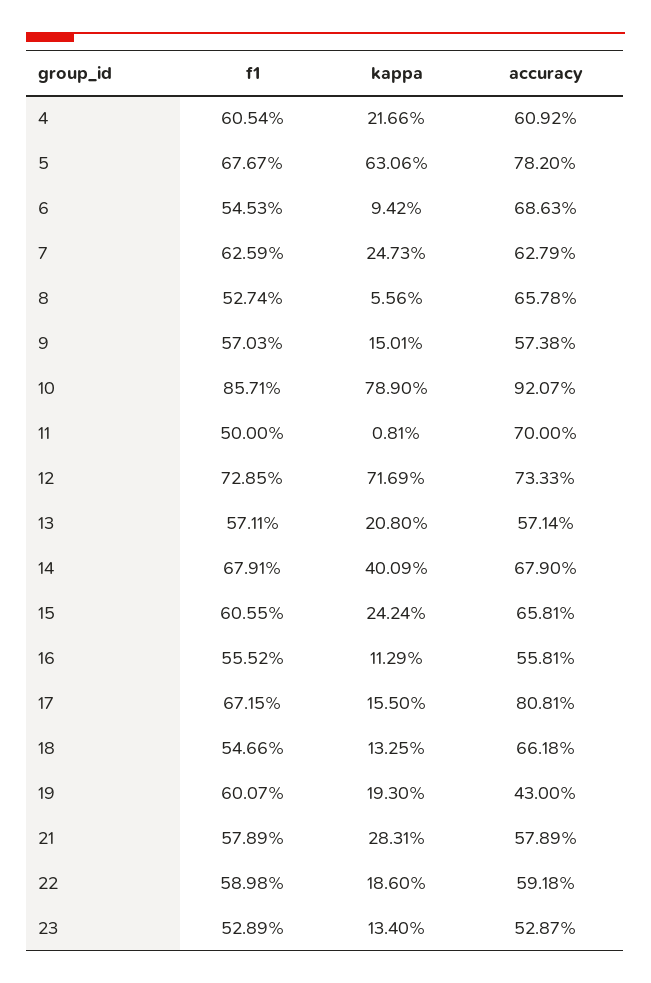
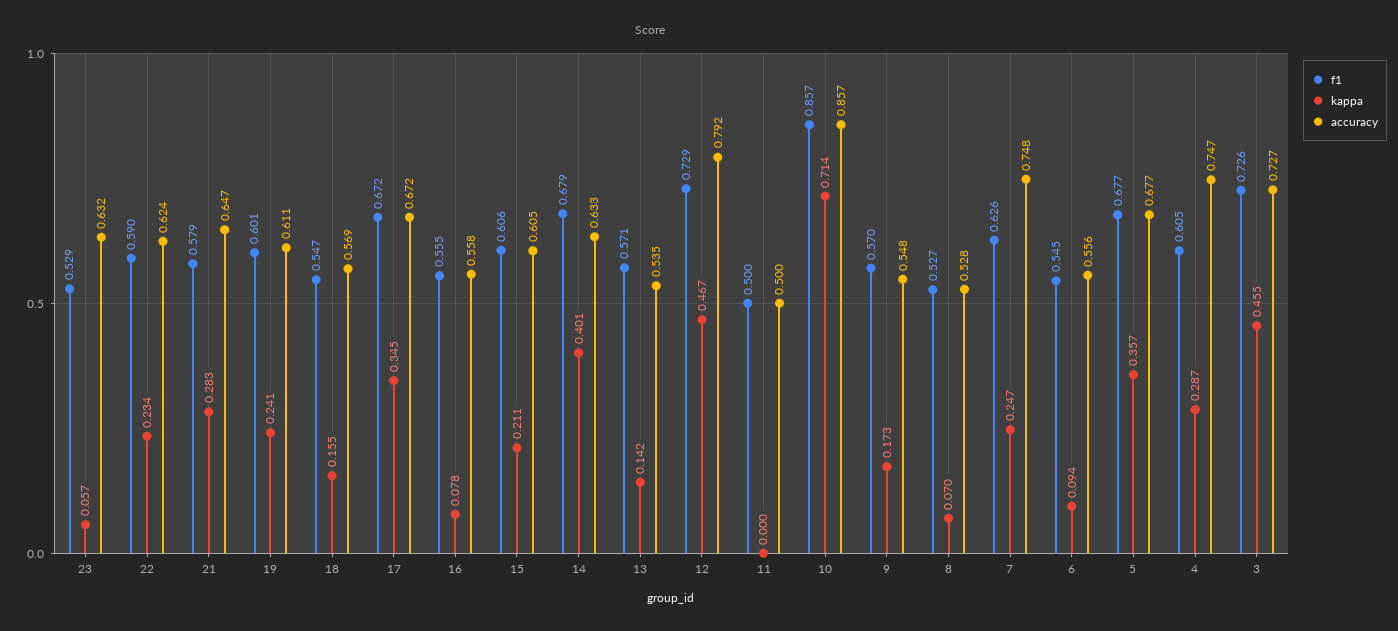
kappa, 4: 0.2166 -> 0.287
accuracy, 4: 0.6092 -> 0.747
kappa, 5: 0.6306 -> 0.357
accuracy, 5: 0.782 -> 0.677
accuracy, 6: 0.6863 -> 0.556
accuracy, 7: 0.6279 -> 0.748
kappa, 8: 0.0556 -> 0.07
accuracy, 8: 0.6578 -> 0.528
kappa, 9: 0.1501 -> 0.173
accuracy, 9: 0.5738 -> 0.548
kappa, 10: 0.789 -> 0.714
accuracy, 10: 0.9207 -> 0.857
kappa, 11: 0.0081 -> 0
accuracy, 11: 0.7 -> 0.5
kappa, 12: 0.7169 -> 0.467
accuracy, 12: 0.7333 -> 0.792
kappa, 13: 0.208 -> 0.142
accuracy, 13: 0.5714 -> 0.535
accuracy, 14: 0.679 -> 0.633
kappa, 15: 0.2424 -> 0.211
accuracy, 15: 0.6581 -> 0.605
kappa, 16: 0.1129 -> 0.078
kappa, 17: 0.155 -> 0.345
accuracy, 17: 0.8081 -> 0.672
kappa, 18: 0.1325 -> 0.155
accuracy, 18: 0.6618 -> 0.569
kappa, 19: 0.193 -> 0.241
accuracy, 19: 0.43 -> 0.611
accuracy, 21: 0.5789 -> 0.647
kappa, 22: 0.186 -> 0.234
accuracy, 22: 0.5918 -> 0.624
kappa, 23: 0.134 -> 0.057
accuracy, 23: 0.5287 -> 0.632
f1, 3: none -> 0.726
kappa, 3: none -> 0.455
accuracy, 3: none -> 0.727

